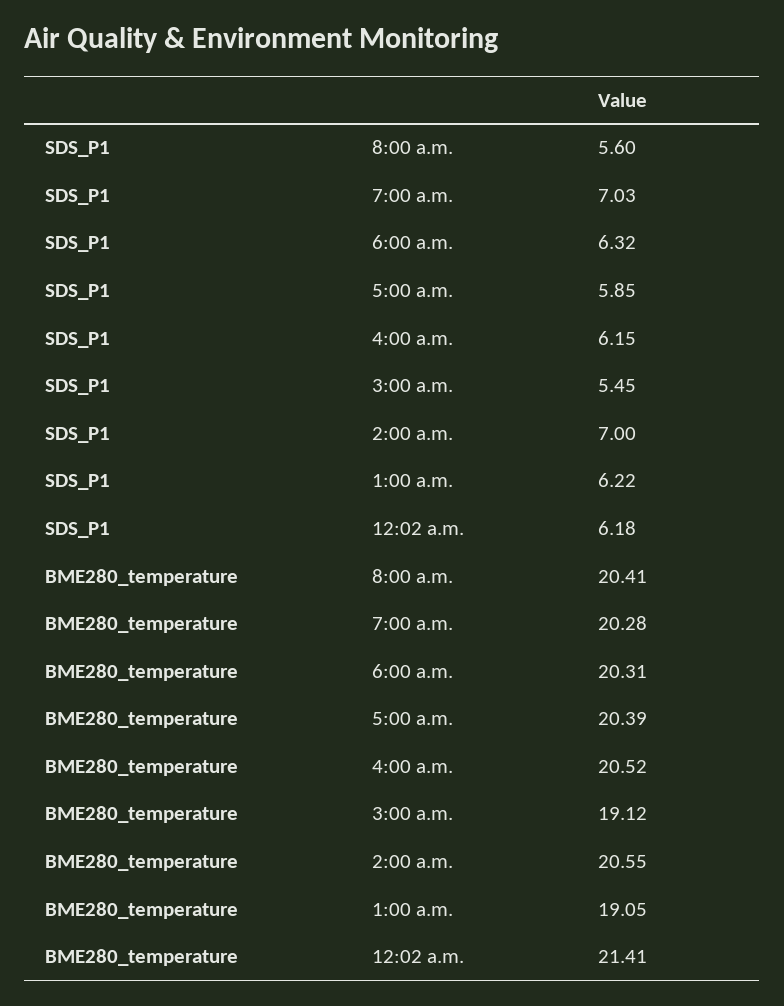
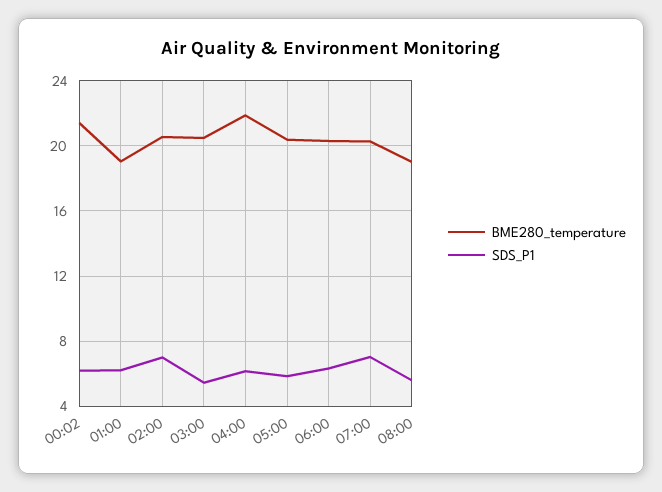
BME280_temperature, 8:00 a.m.: 20.41 -> 19
BME280_temperature, 4:00 a.m.: 20.52 -> 22
BME280_temperature, 3:00 a.m.: 19.12 -> 20.5

